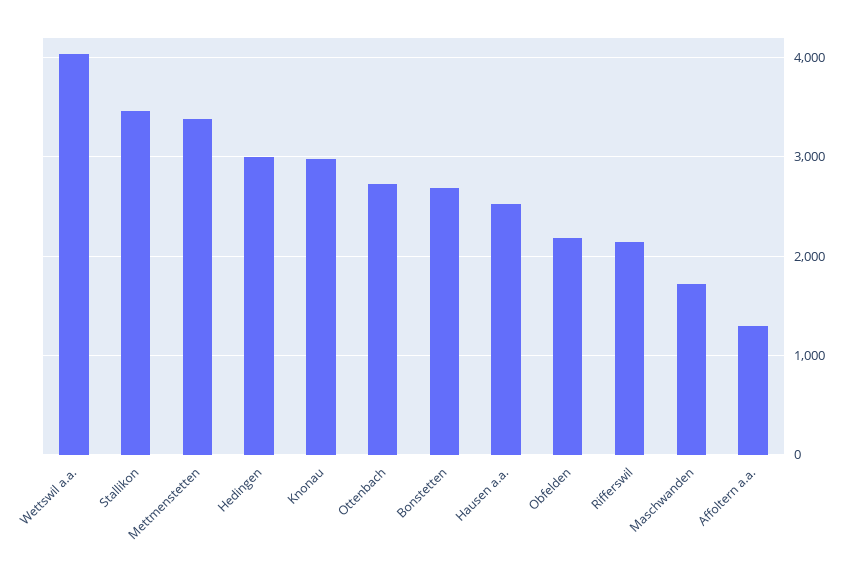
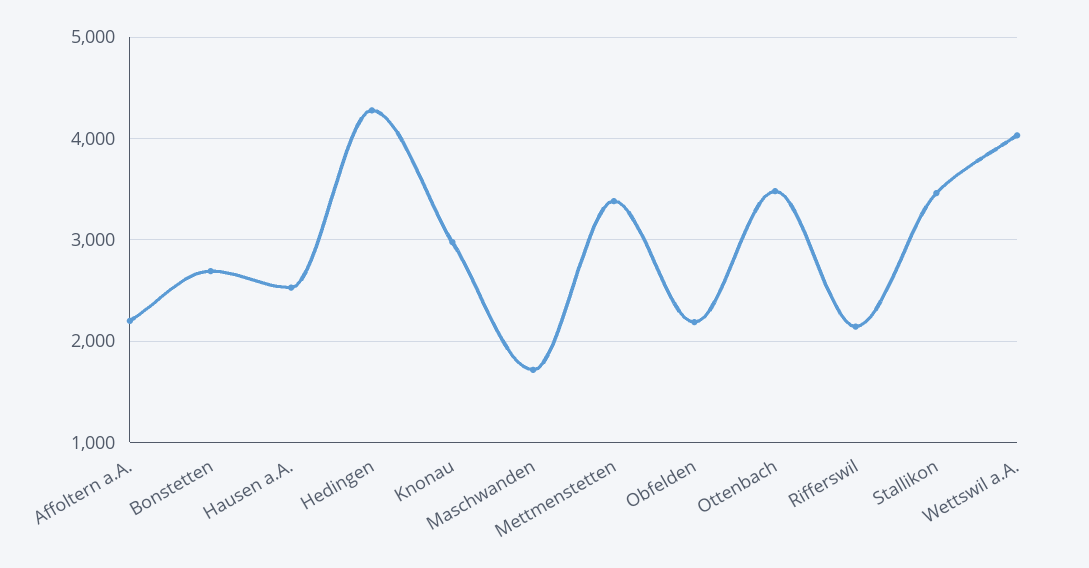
Hedingen: 3000 -> 4300
Ottenbach: 2700 -> 3500
Affoltern a.a.: 1300 -> 2200

